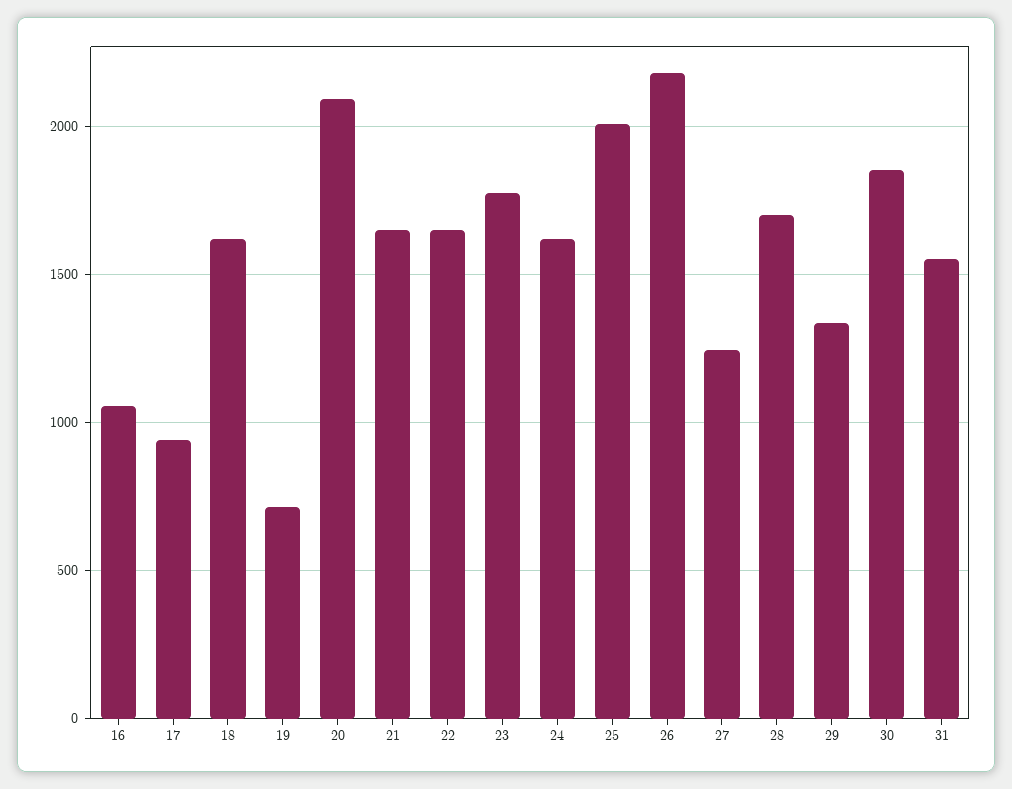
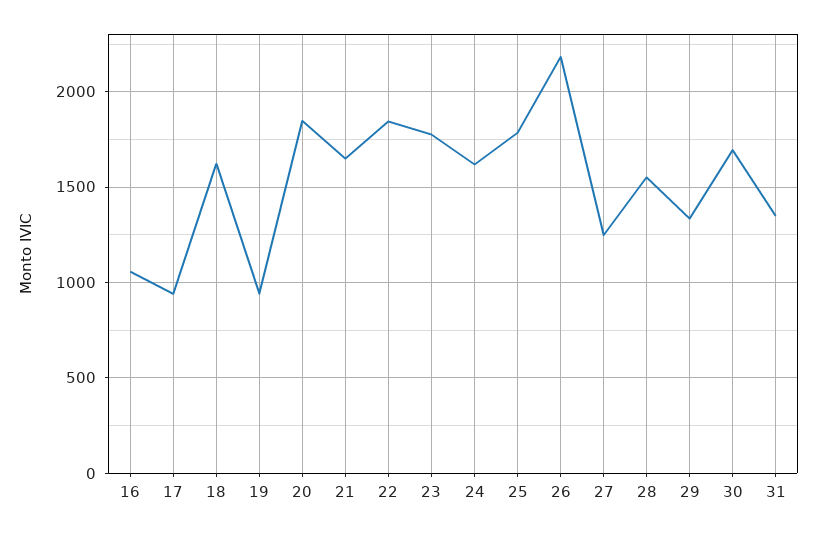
19: 700 -> 950
20: 2100 -> 1850
22: 1650 -> 1850
25: 2000 -> 1800
28: 1700 -> 1550
30: 1850 -> 1700
31: 1550 -> 1350

